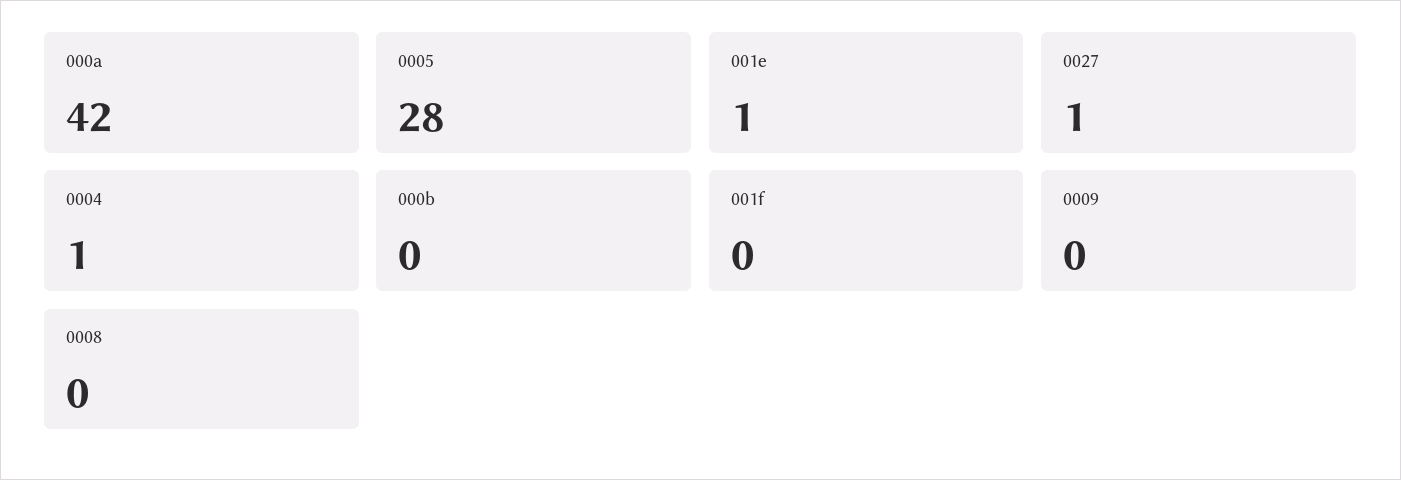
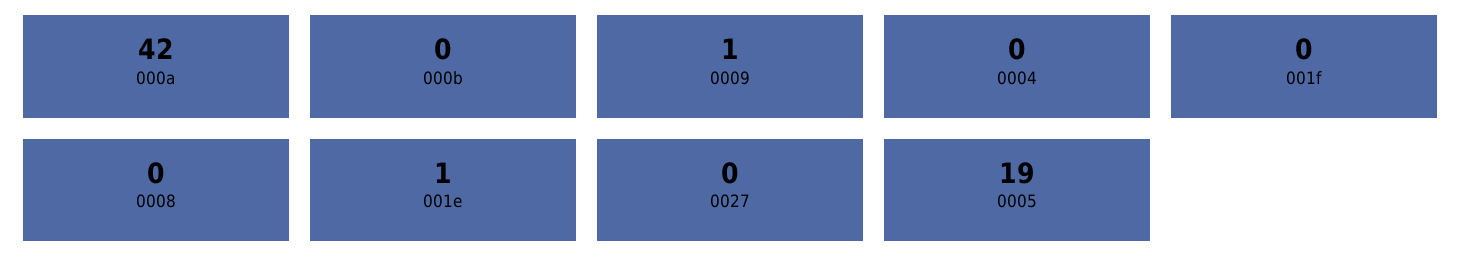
0005: 28 -> 19
0027: 1 -> 0
0004: 1 -> 0
0009: 0 -> 1

